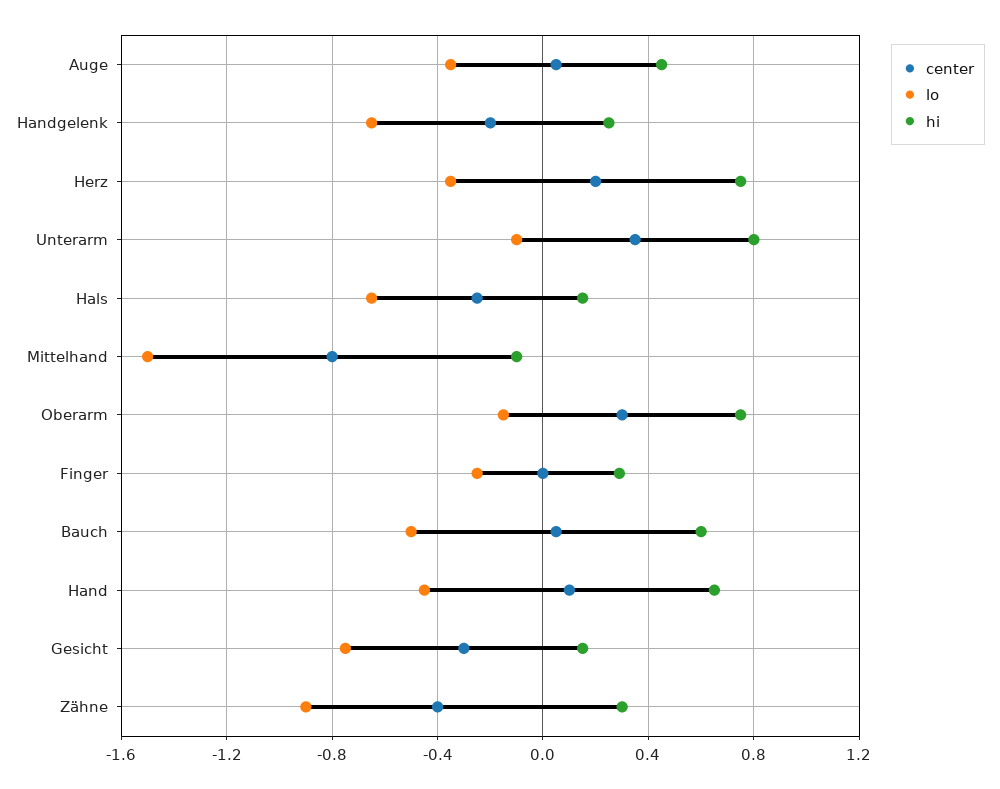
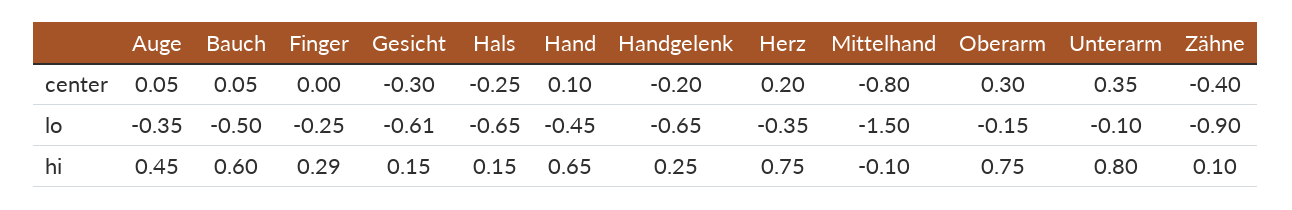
lo, Gesicht: -0.75 -> -0.61
hi, Zähne: 0.3 -> 0.1

